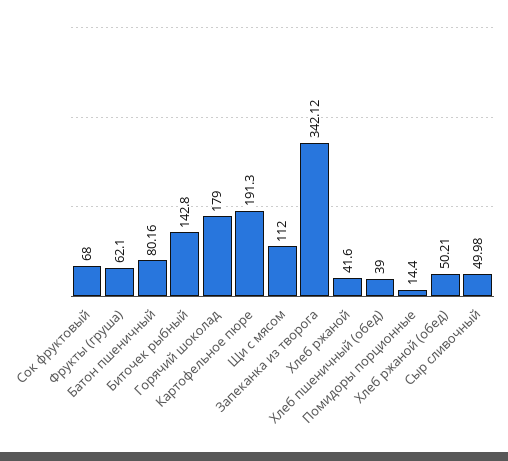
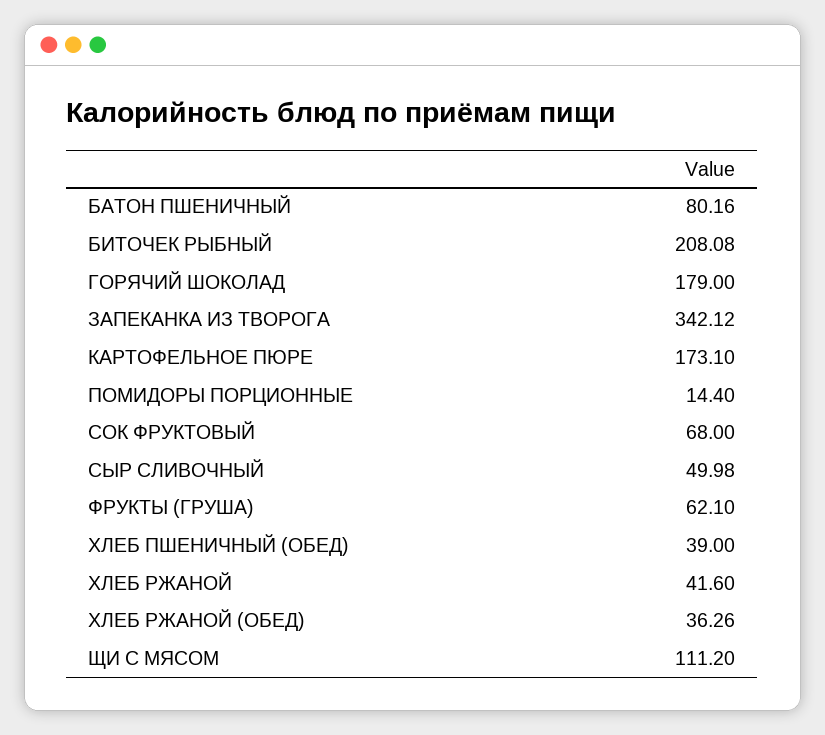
Биточек рыбный: 142.8 -> 208.08
Картофельное пюре: 191.3 -> 173.1
Щи с мясом: 112 -> 111.2
Хлеб ржаной (обед): 50.21 -> 36.26

